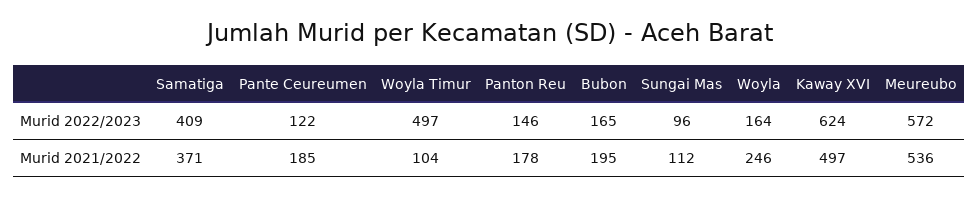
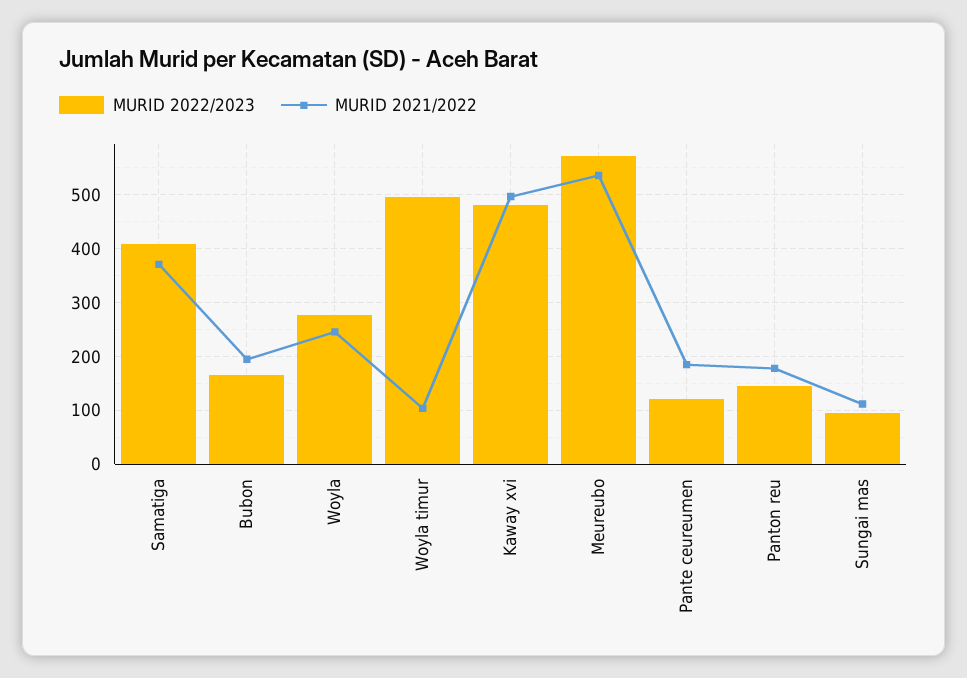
Murid 2022/2023, Woyla: 164 -> 280
Murid 2022/2023, Kaway XVI: 624 -> 480

